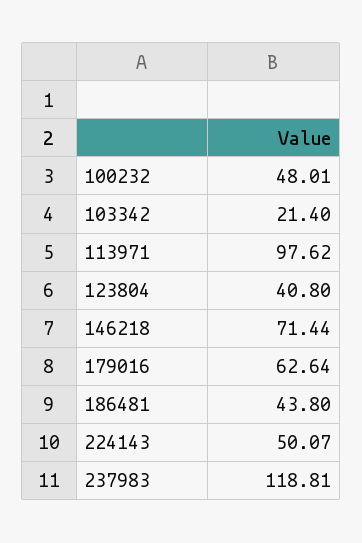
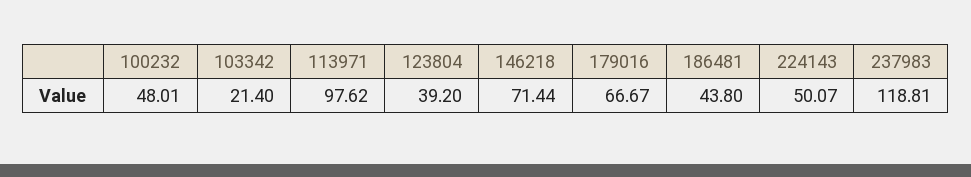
123804: 40.8 -> 39.2
179016: 62.64 -> 66.67

